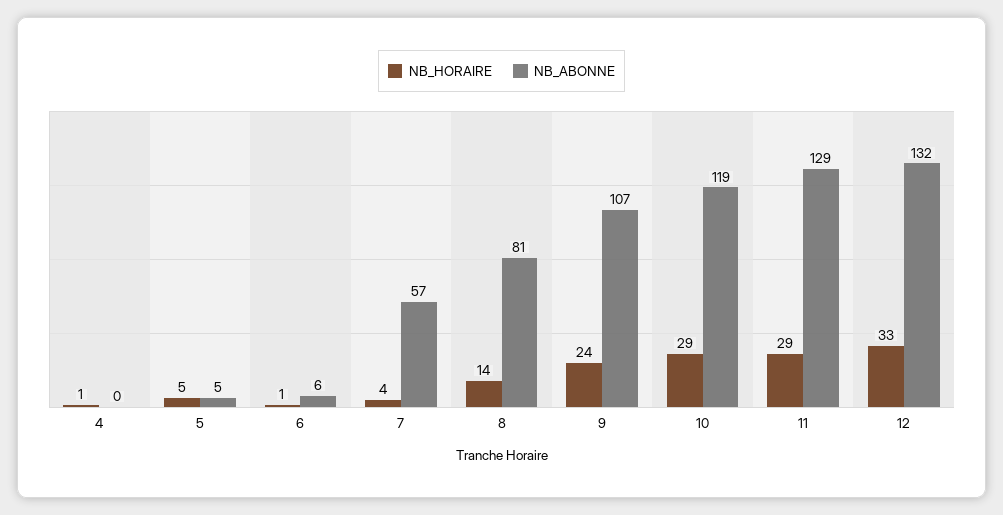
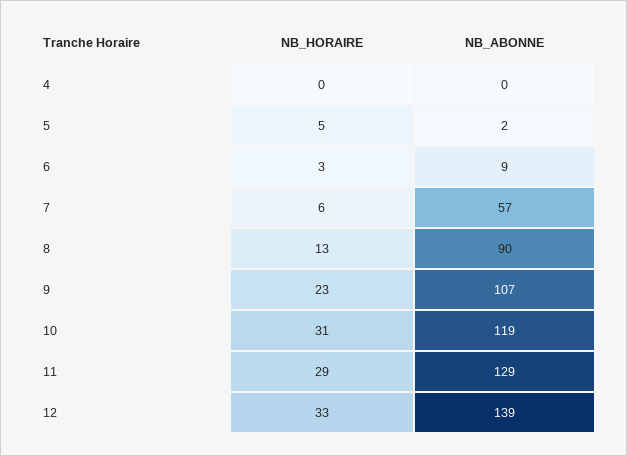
NB_HORAIRE, 4: 1 -> 0
NB_ABONNE, 5: 5 -> 2
NB_HORAIRE, 6: 1 -> 3
NB_ABONNE, 6: 6 -> 9
NB_HORAIRE, 7: 4 -> 6
NB_HORAIRE, 8: 14 -> 13
NB_ABONNE, 8: 81 -> 90
NB_HORAIRE, 9: 24 -> 23
NB_HORAIRE, 10: 29 -> 31
NB_ABONNE, 12: 132 -> 139

